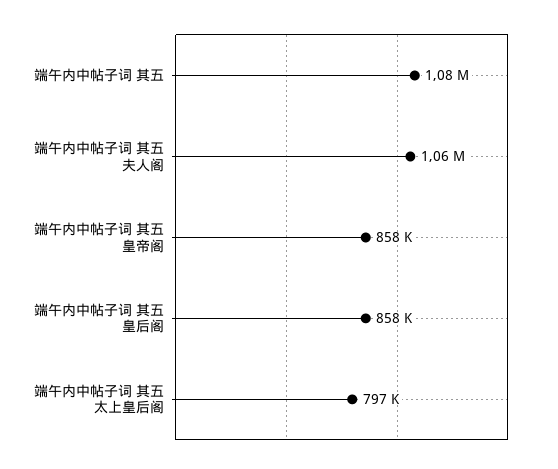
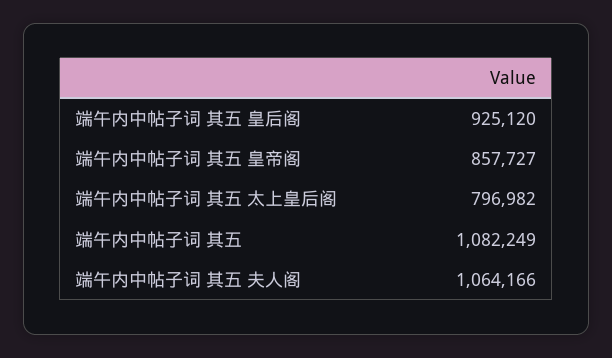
端午内中帖子词 其五 皇后阁: 858000 -> 925120

